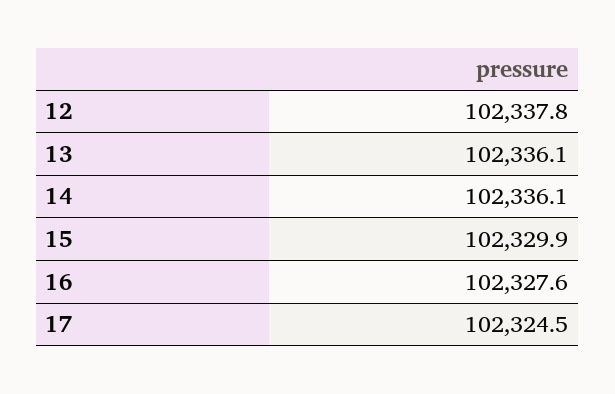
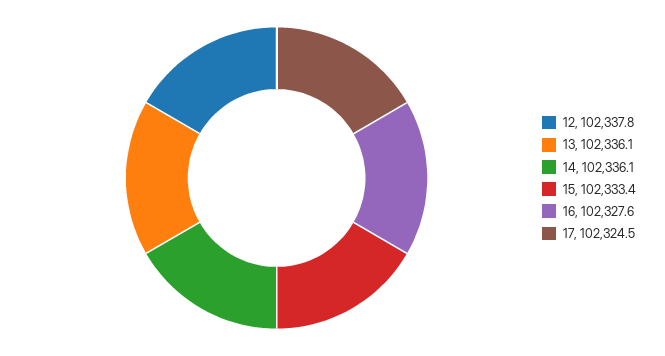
15: 102329.9 -> 102333.4

